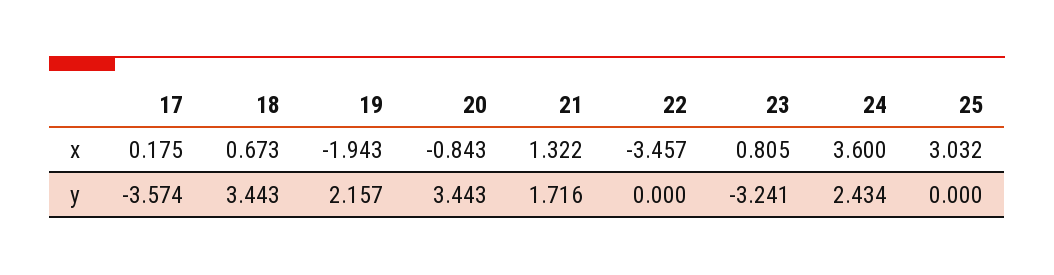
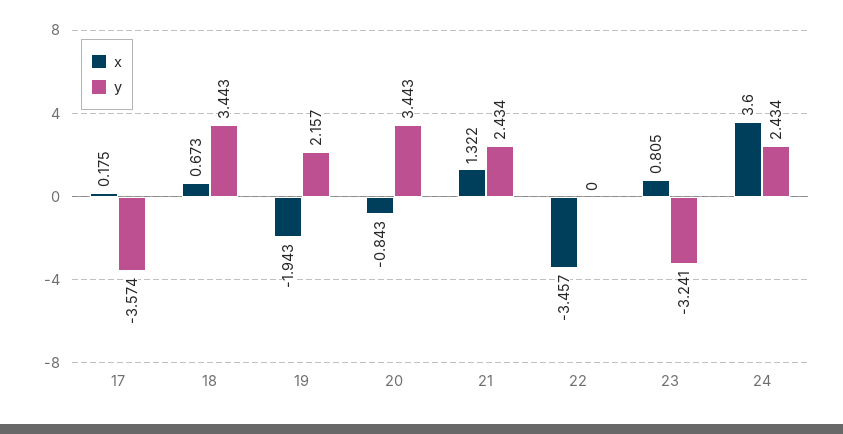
x, 25: 3.032 -> none
y, 21: 1.716 -> 2.434
y, 25: 0 -> none

